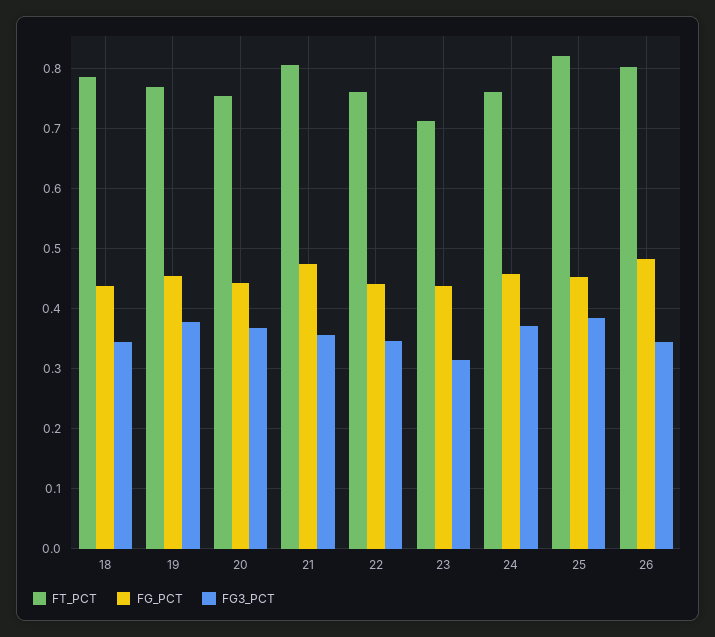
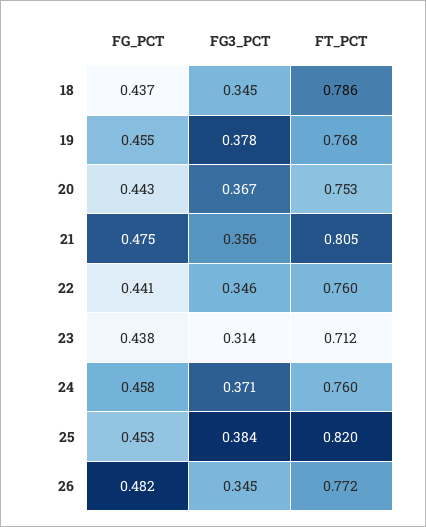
FT_PCT, 26: 0.8 -> 0.772

